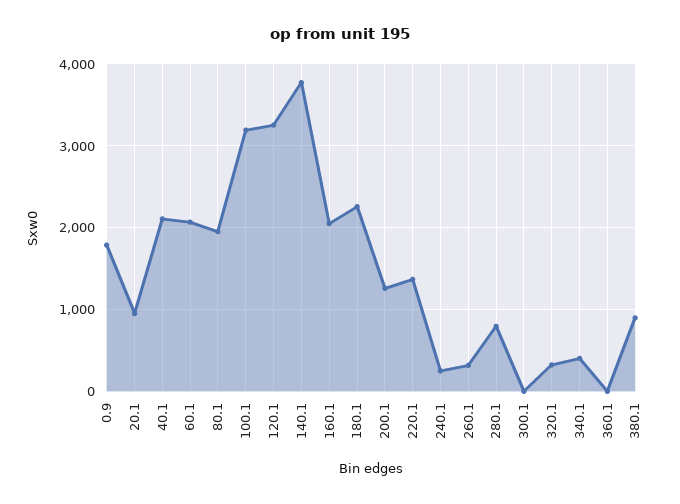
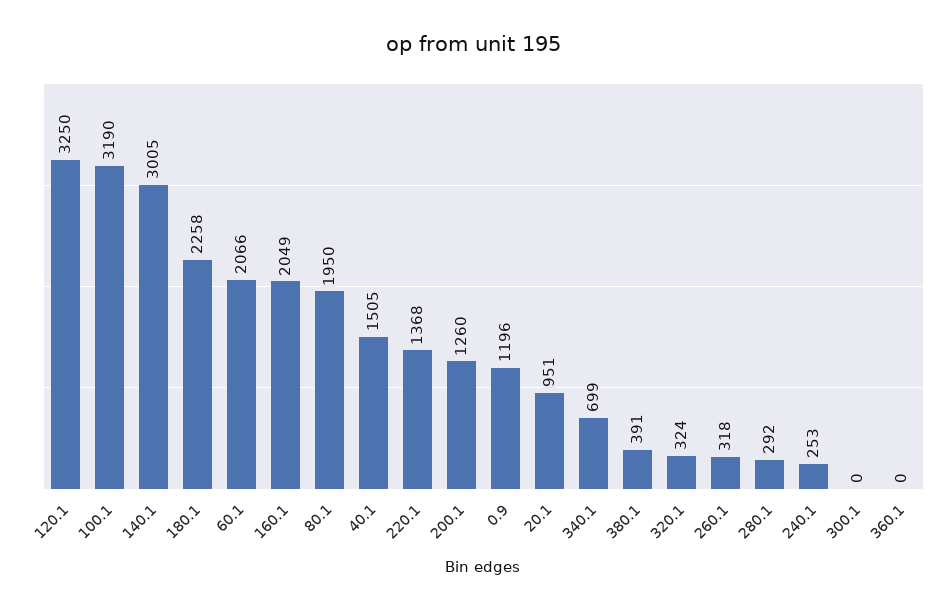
0.9: 1800 -> 1196
40.1: 2100 -> 1505
140.1: 3800 -> 3005
280.1: 800 -> 292
340.1: 400 -> 699
380.1: 900 -> 391

